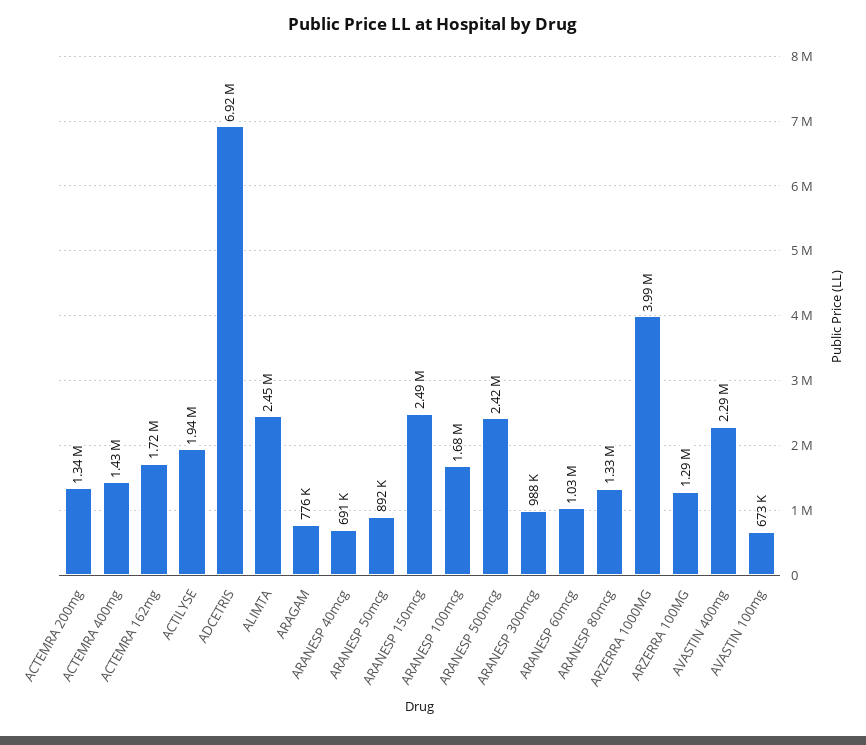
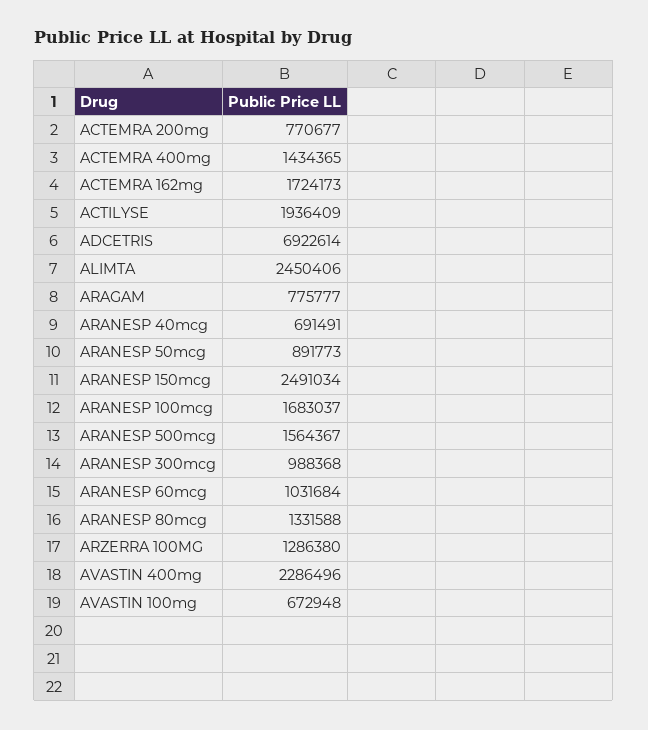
ACTEMRA 200mg: 1340000 -> 770677
ARANESP 500mcg: 2420000 -> 1564367
ARZERRA 1000MG: 3990000 -> none

